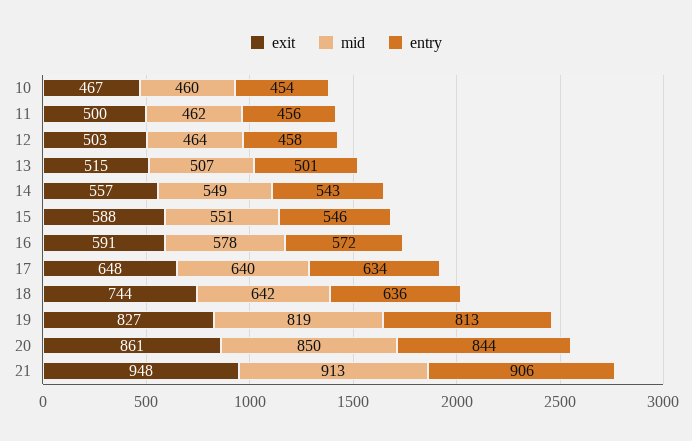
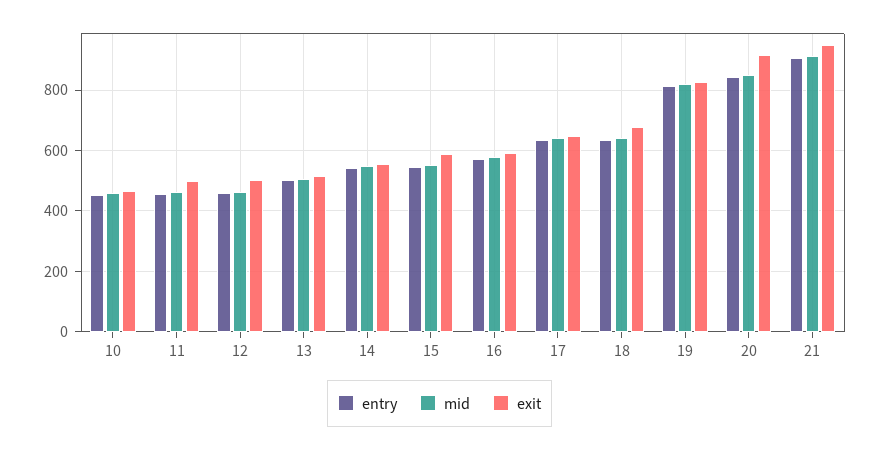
exit, 18: 744 -> 680
exit, 20: 861 -> 920

